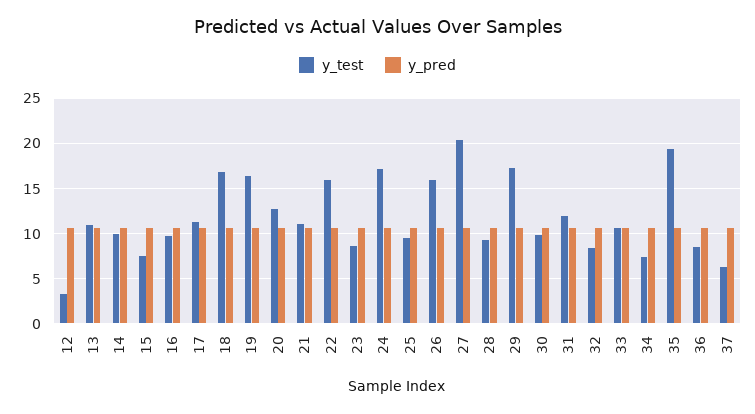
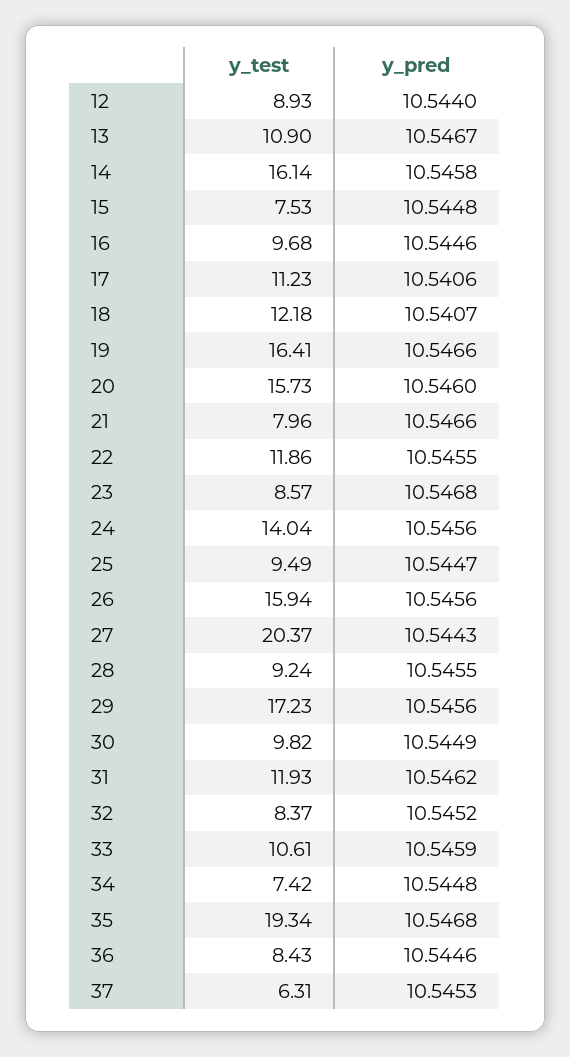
y_test, 12: 3 -> 8.93
y_test, 14: 10 -> 16.14
y_test, 18: 17 -> 12.18
y_test, 20: 13 -> 15.73
y_test, 21: 11 -> 7.96
y_test, 22: 16 -> 11.86
y_test, 24: 17 -> 14.04

